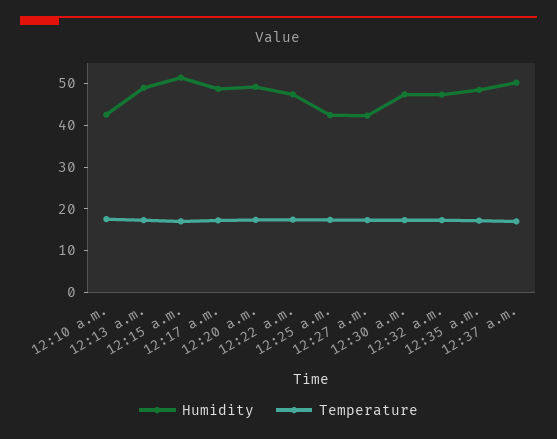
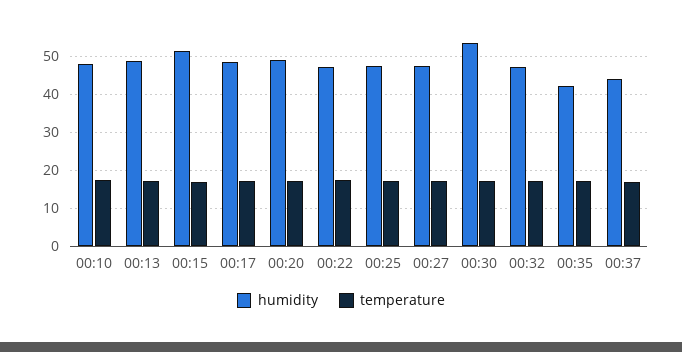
Humidity, 12:10 a.m.: 42 -> 48
Humidity, 12:25 a.m.: 42 -> 48
Humidity, 12:27 a.m.: 42 -> 48
Humidity, 12:30 a.m.: 48 -> 54
Humidity, 12:35 a.m.: 48 -> 42
Humidity, 12:37 a.m.: 50 -> 44

